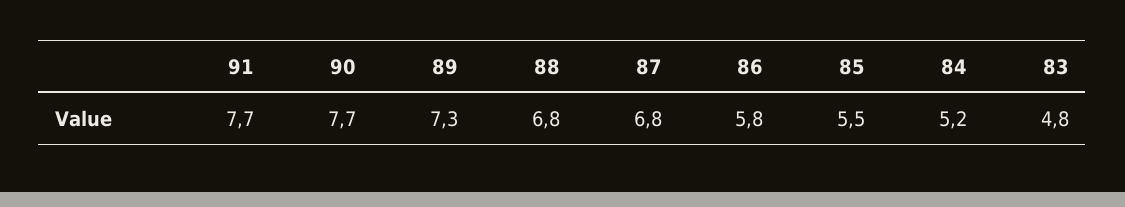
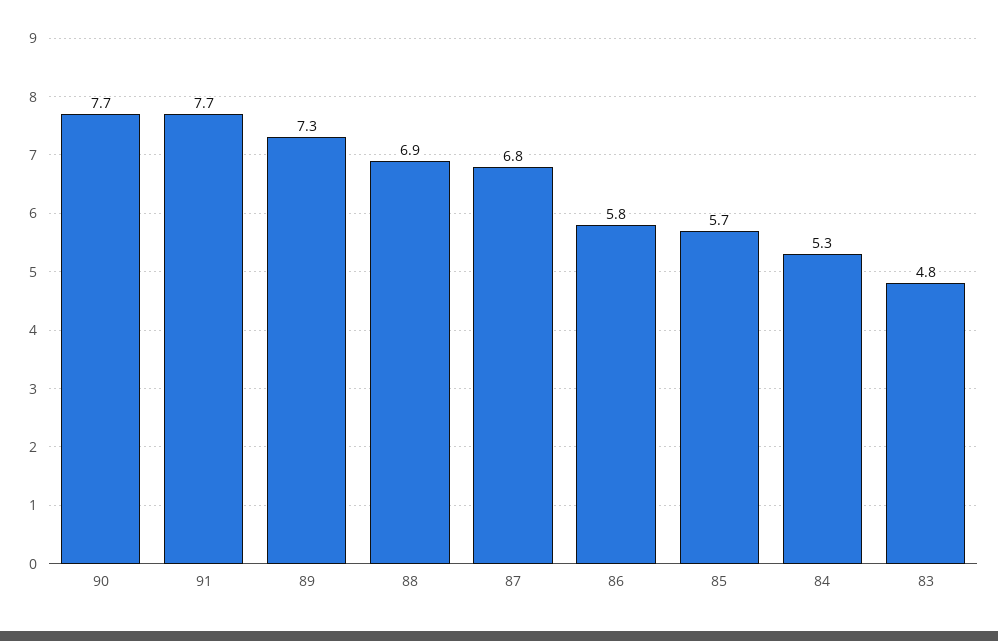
88: 6.8 -> 6.9
85: 5.5 -> 5.7
84: 5.2 -> 5.3

